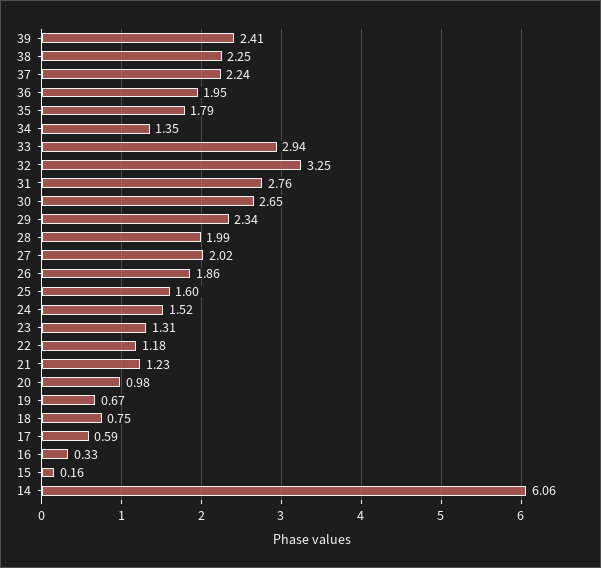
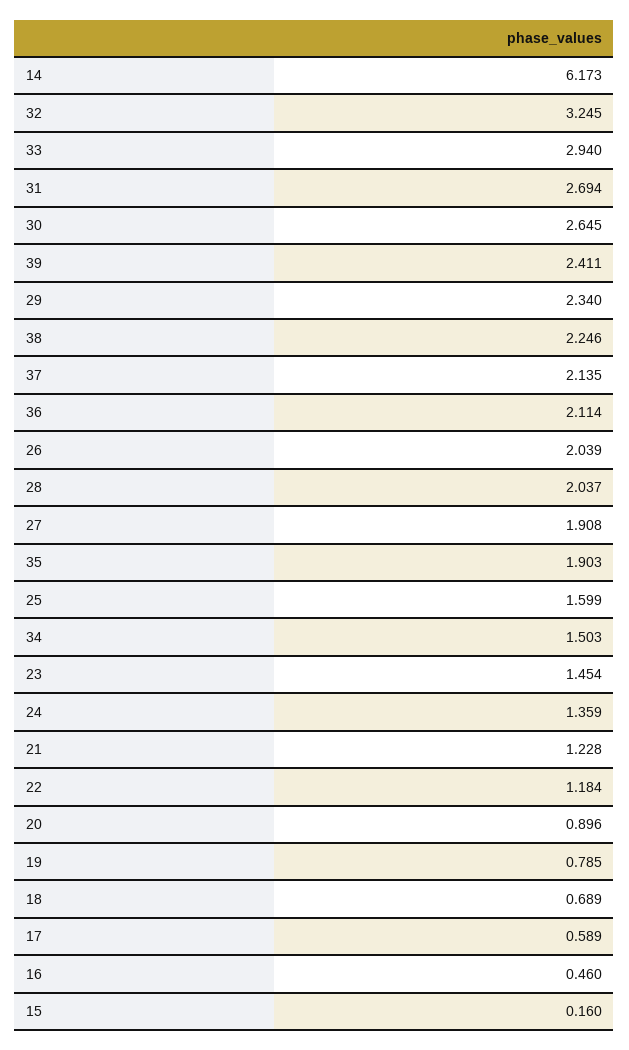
37: 2.24 -> 2.135
36: 1.95 -> 2.114
35: 1.79 -> 1.903
34: 1.35 -> 1.503
31: 2.76 -> 2.694
28: 1.99 -> 2.037
27: 2.02 -> 1.908
26: 1.86 -> 2.039
24: 1.52 -> 1.359
23: 1.31 -> 1.454
20: 0.98 -> 0.896
19: 0.67 -> 0.785
18: 0.75 -> 0.689
16: 0.33 -> 0.46
14: 6.06 -> 6.173

